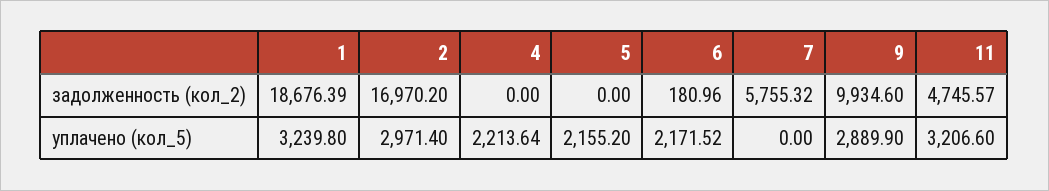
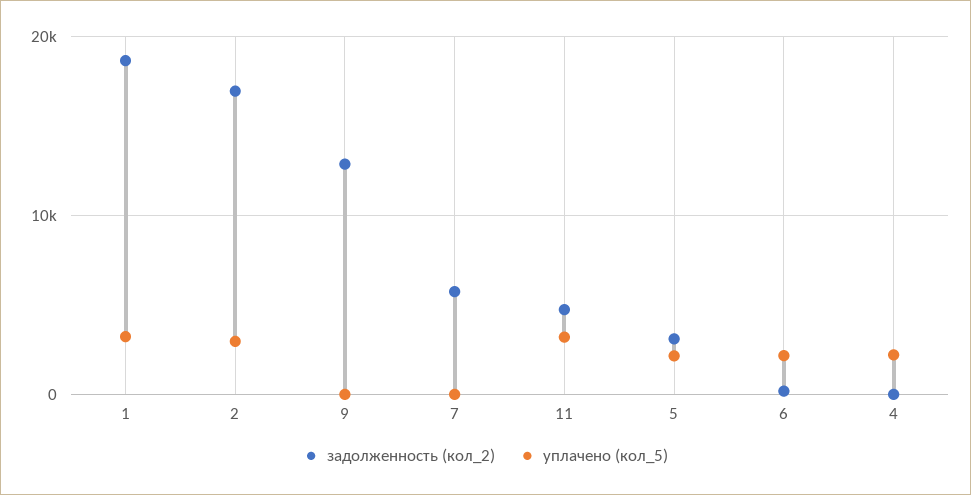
задолженность (кол_2), 5: 0 -> 3000
задолженность (кол_2), 9: 9934.6 -> 13000
уплачено (кол_5), 9: 2889.9 -> 0

